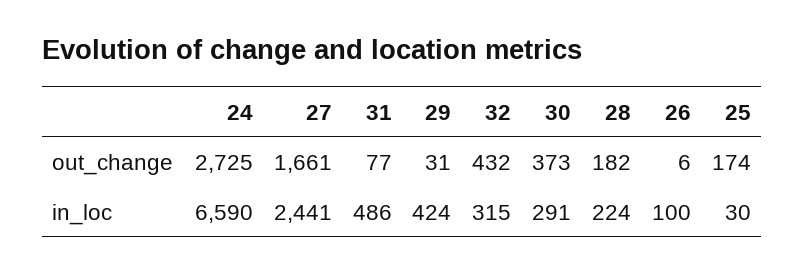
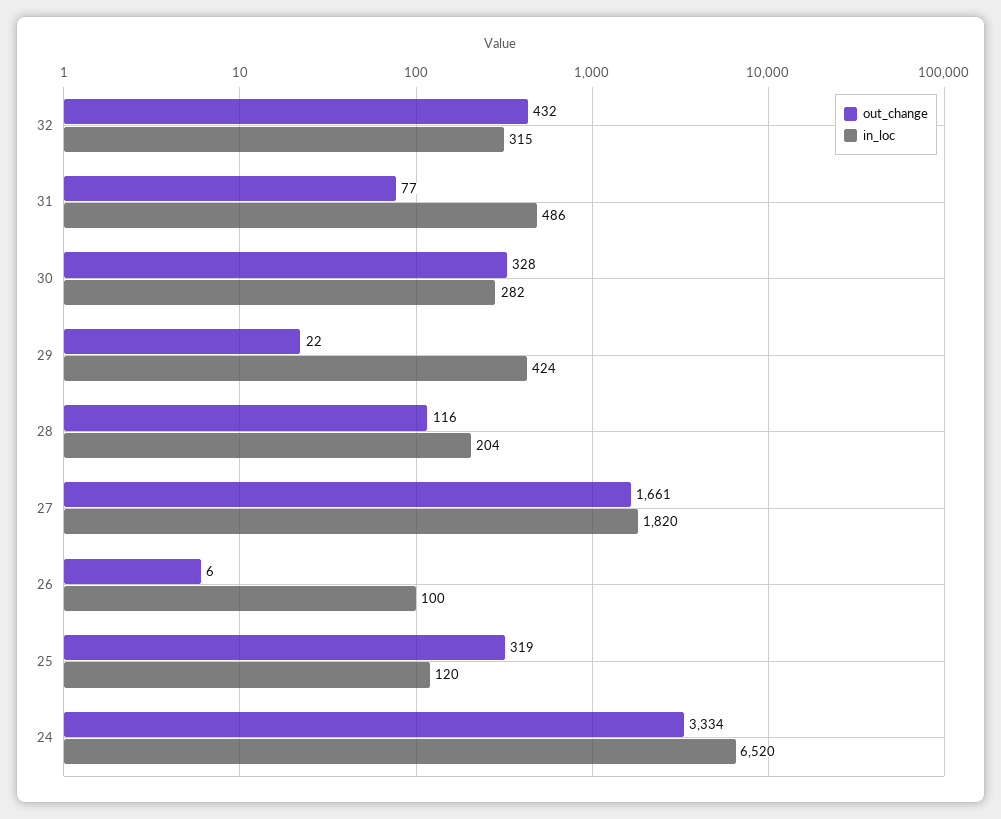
out_change, 24: 2725 -> 3334
out_change, 29: 31 -> 22
out_change, 30: 373 -> 328
out_change, 28: 182 -> 116
out_change, 25: 174 -> 319
in_loc, 24: 6590 -> 6520
in_loc, 27: 2441 -> 1820
in_loc, 30: 291 -> 282
in_loc, 28: 224 -> 204
in_loc, 25: 30 -> 120

